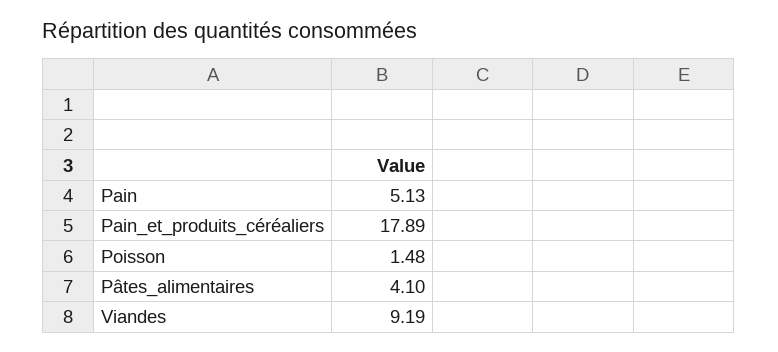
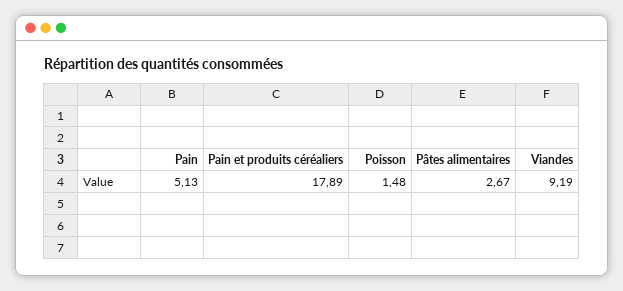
Pâtes_alimentaires: 4.1 -> 2.67

